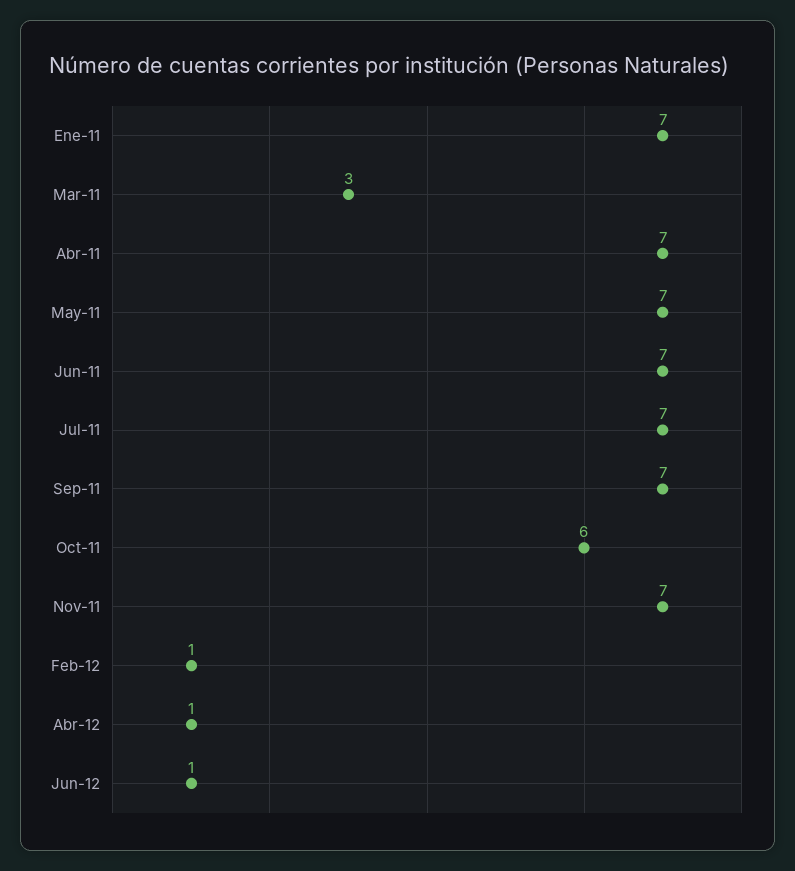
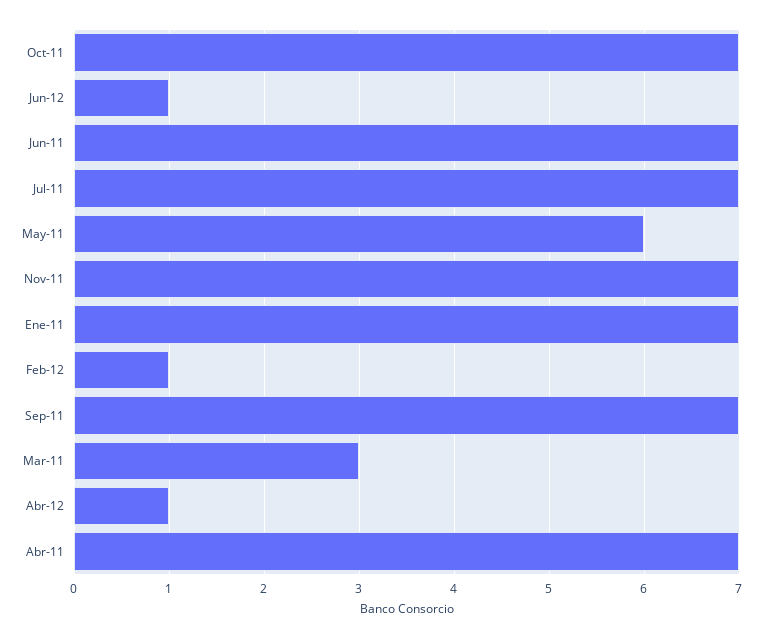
May-11: 7 -> 6
Oct-11: 6 -> 7

